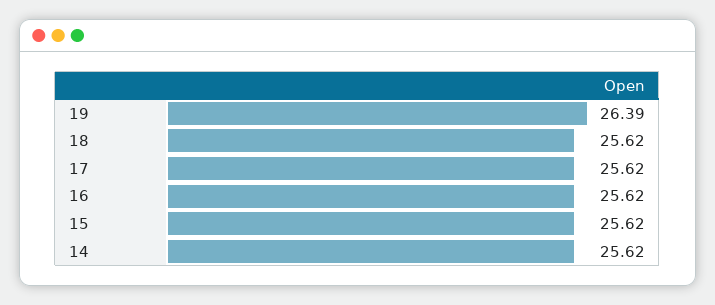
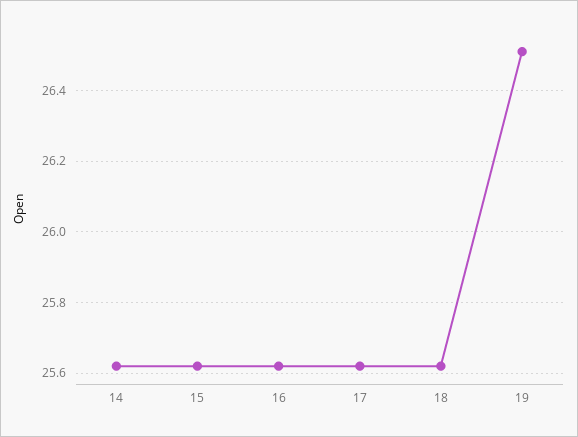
19: 26.39 -> 26.5

